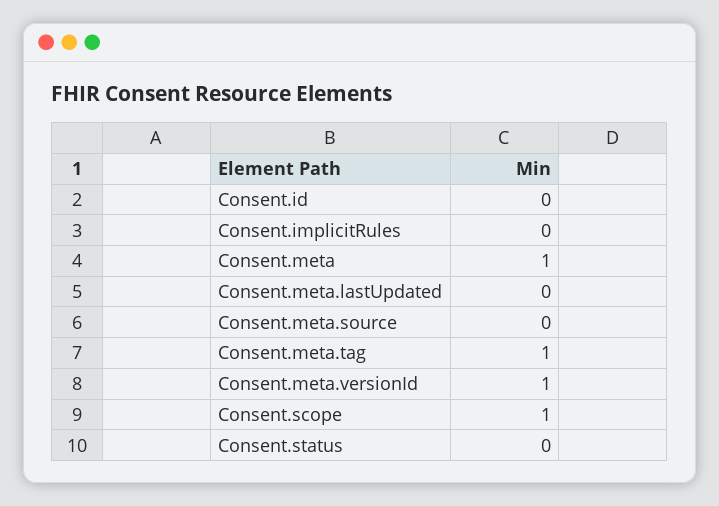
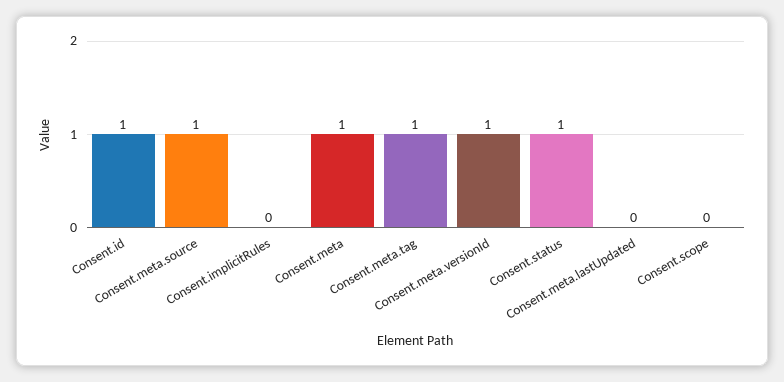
Consent.id: 0 -> 1
Consent.meta.source: 0 -> 1
Consent.scope: 1 -> 0
Consent.status: 0 -> 1

